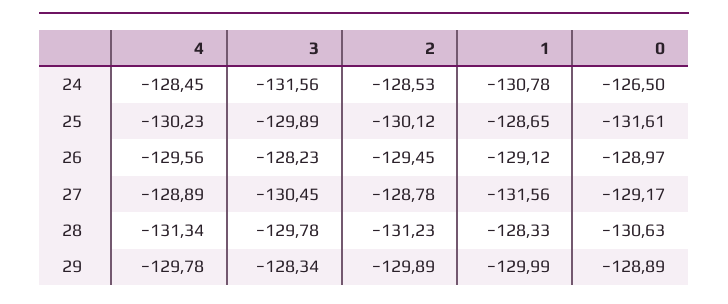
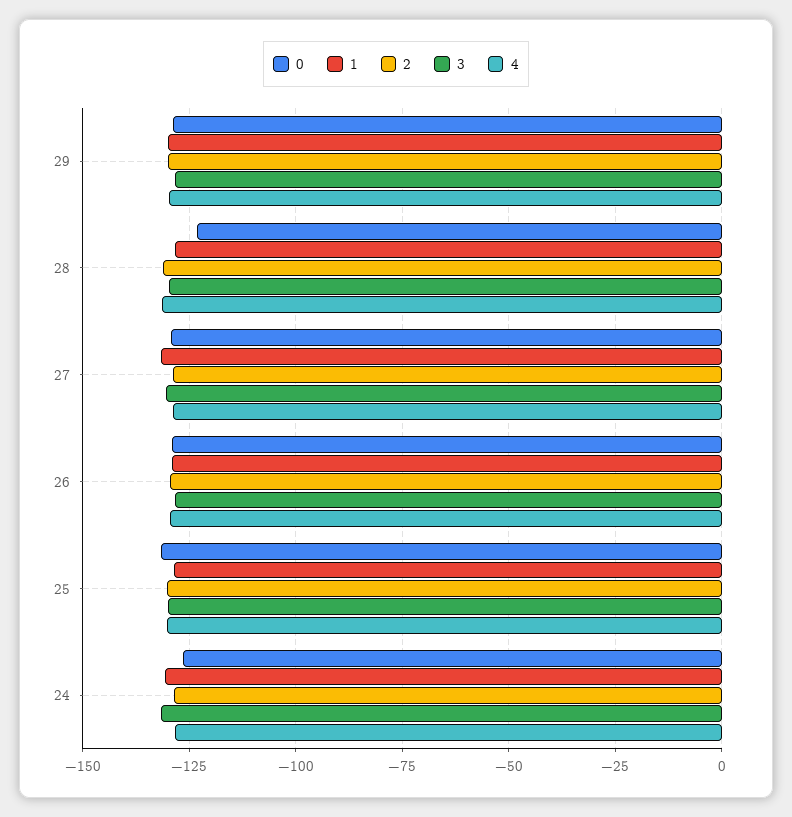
0, 28: -130.63 -> -122.5

